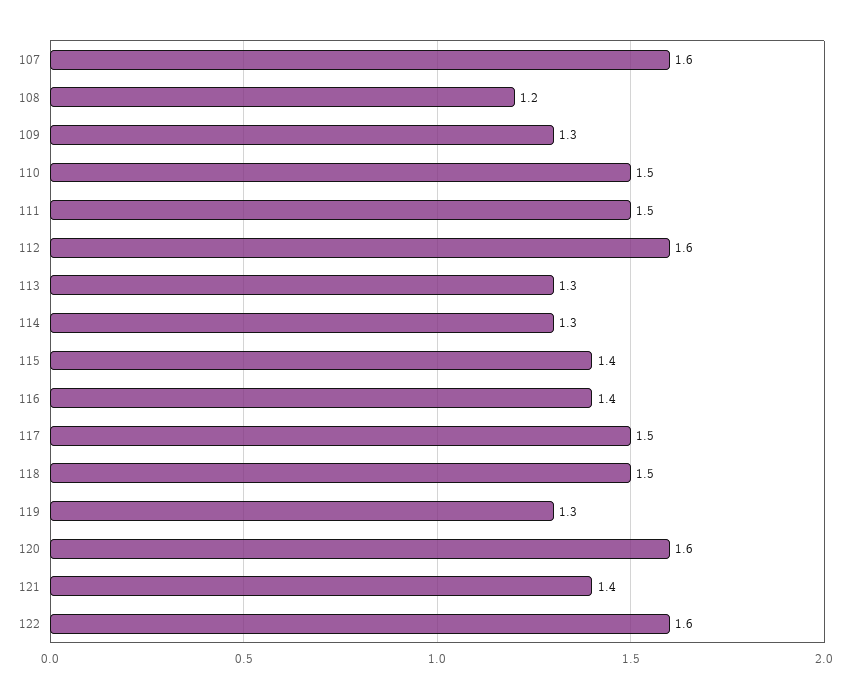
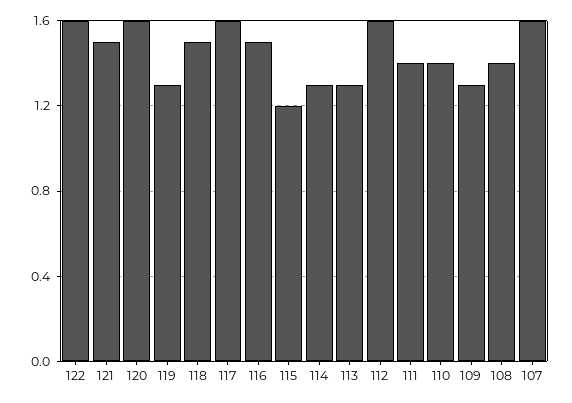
108: 1.2 -> 1.4
110: 1.5 -> 1.4
111: 1.5 -> 1.4
115: 1.4 -> 1.2
116: 1.4 -> 1.5
117: 1.5 -> 1.6
121: 1.4 -> 1.5

